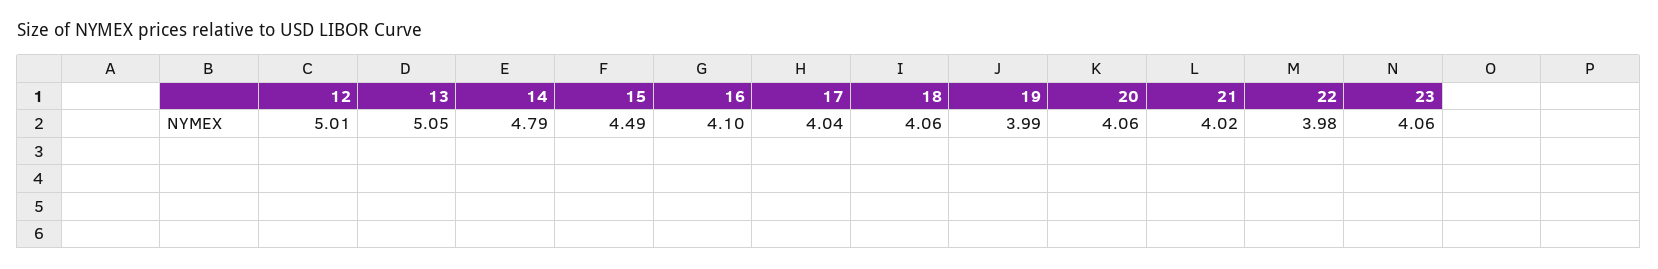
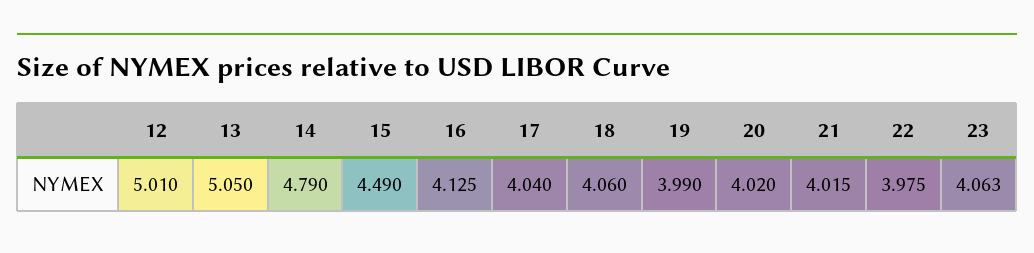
16: 4.1 -> 4.125
20: 4.06 -> 4.02

